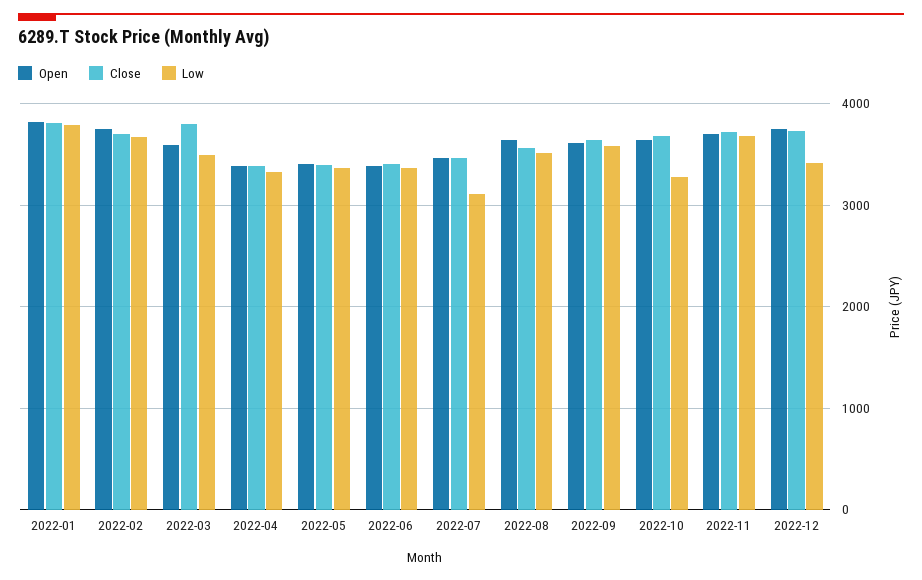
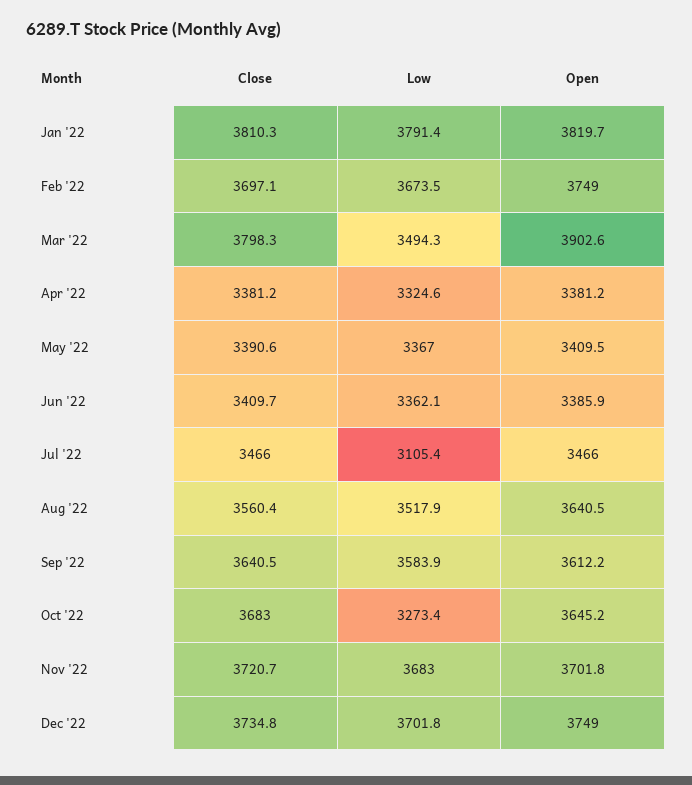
Open, 2022-03: 3600 -> 3902.6
Low, 2022-12: 3400 -> 3701.8

